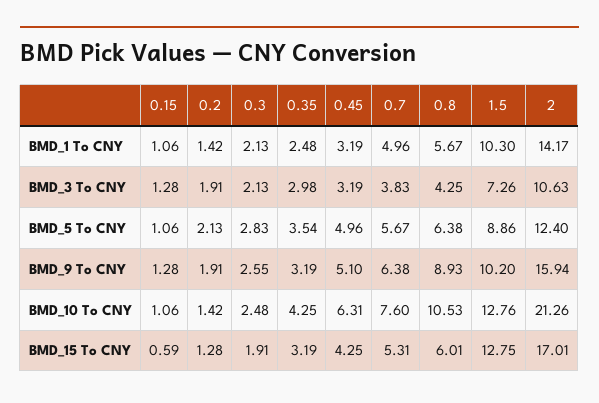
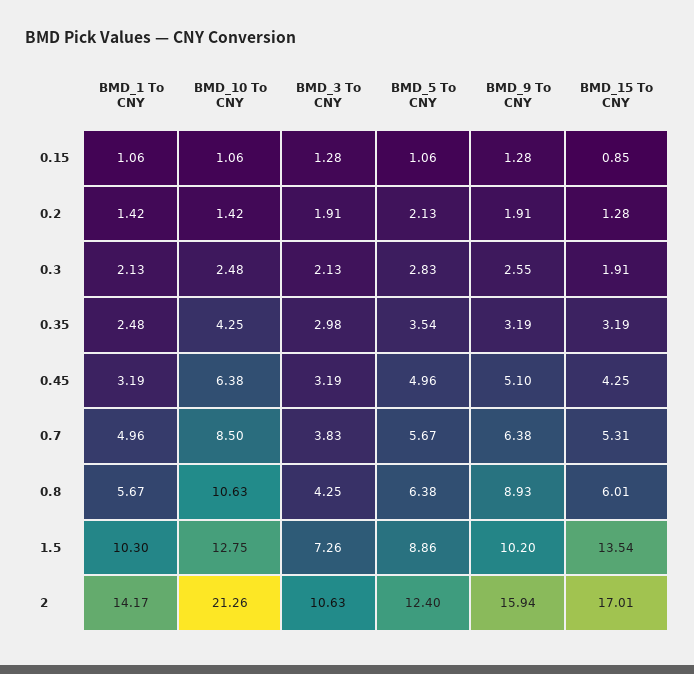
0.45, BMD_10 To CNY: 6.31 -> 6.38
0.7, BMD_10 To CNY: 7.6 -> 8.5
0.8, BMD_10 To CNY: 10.53 -> 10.63
1.5, BMD_10 To CNY: 12.76 -> 12.75
0.15, BMD_15 To CNY: 0.59 -> 0.85
1.5, BMD_15 To CNY: 12.75 -> 13.54

